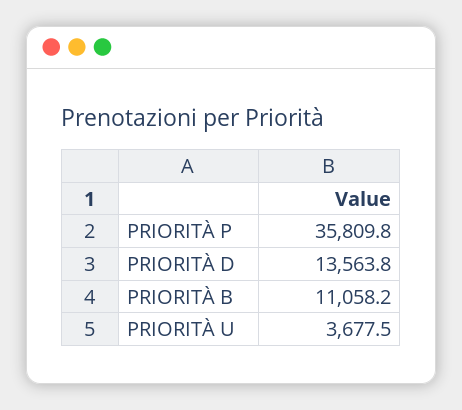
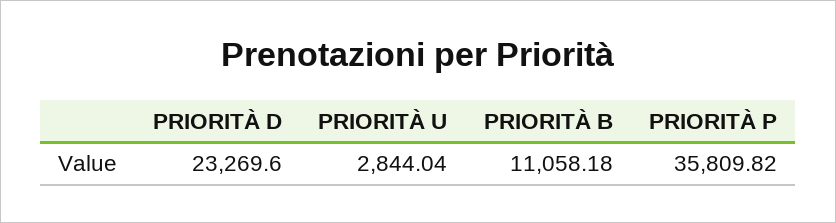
PRIORITÀ D: 13563.8 -> 23269.6
PRIORITÀ U: 3677.5 -> 2844.04

